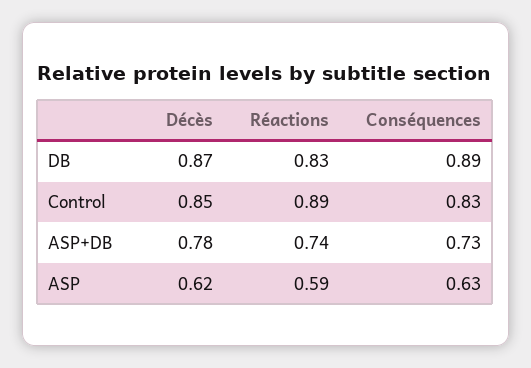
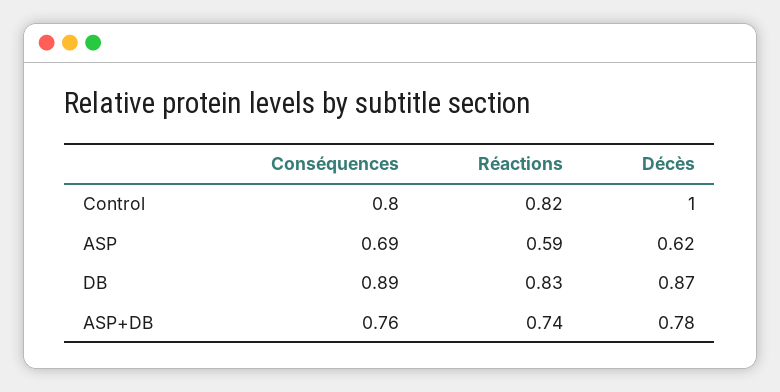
Décès, Control: 0.85 -> 1
Réactions, Control: 0.89 -> 0.82
Conséquences, Control: 0.83 -> 0.8
Conséquences, ASP+DB: 0.73 -> 0.76
Conséquences, ASP: 0.63 -> 0.69

